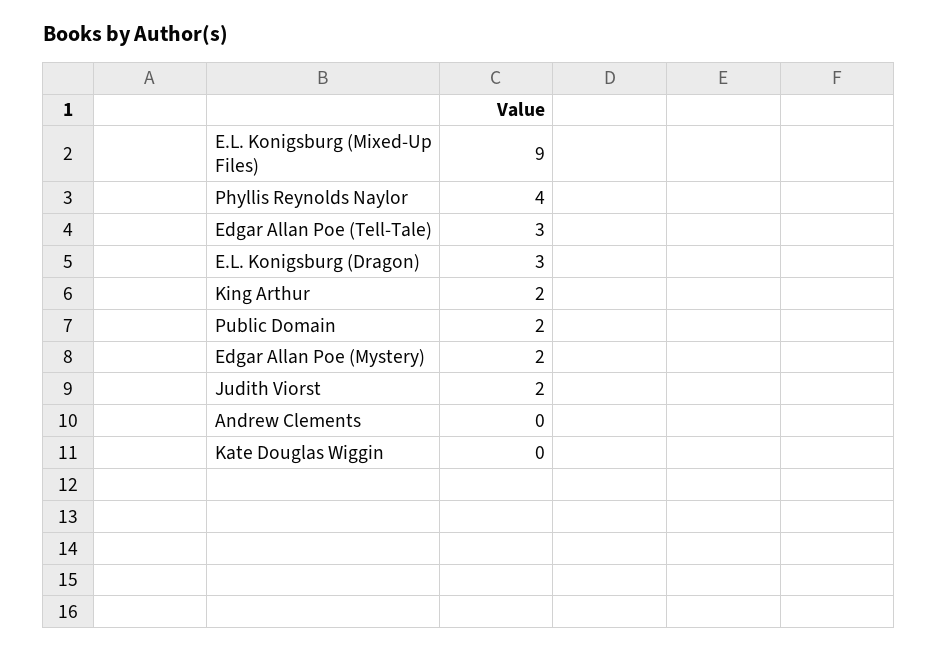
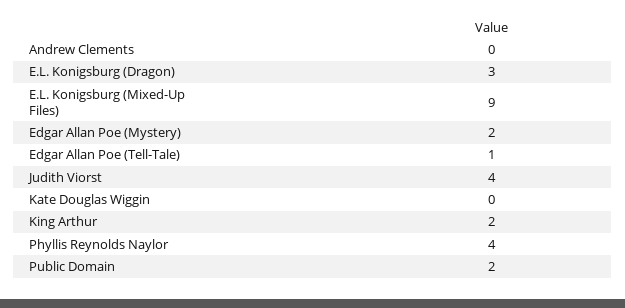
Edgar Allan Poe (Tell-Tale): 3 -> 1
Judith Viorst: 2 -> 4

